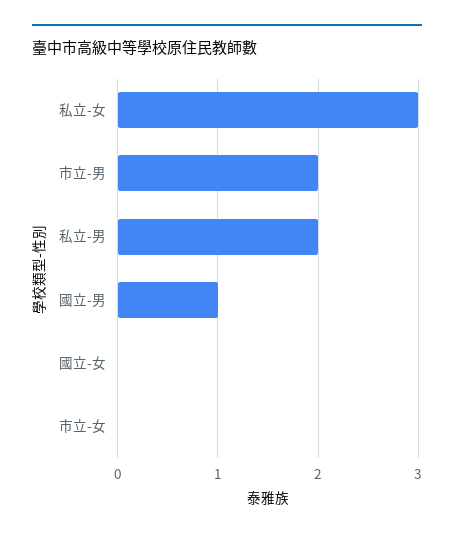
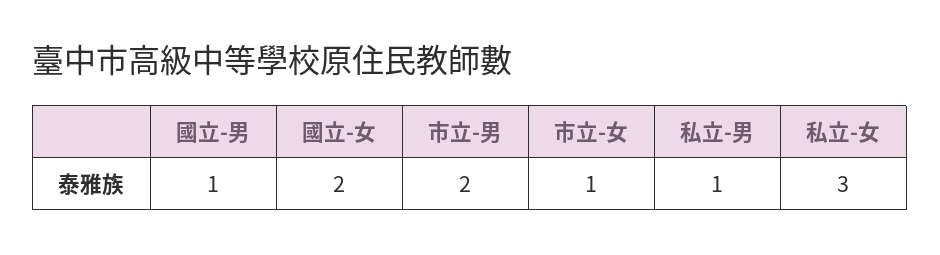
私立-男: 2 -> 1
國立-女: 0 -> 2
市立-女: 0 -> 1

